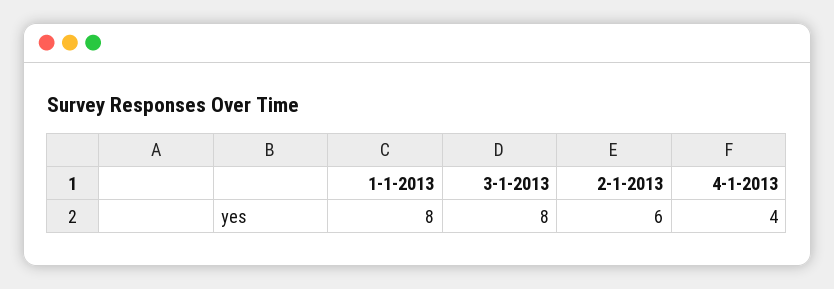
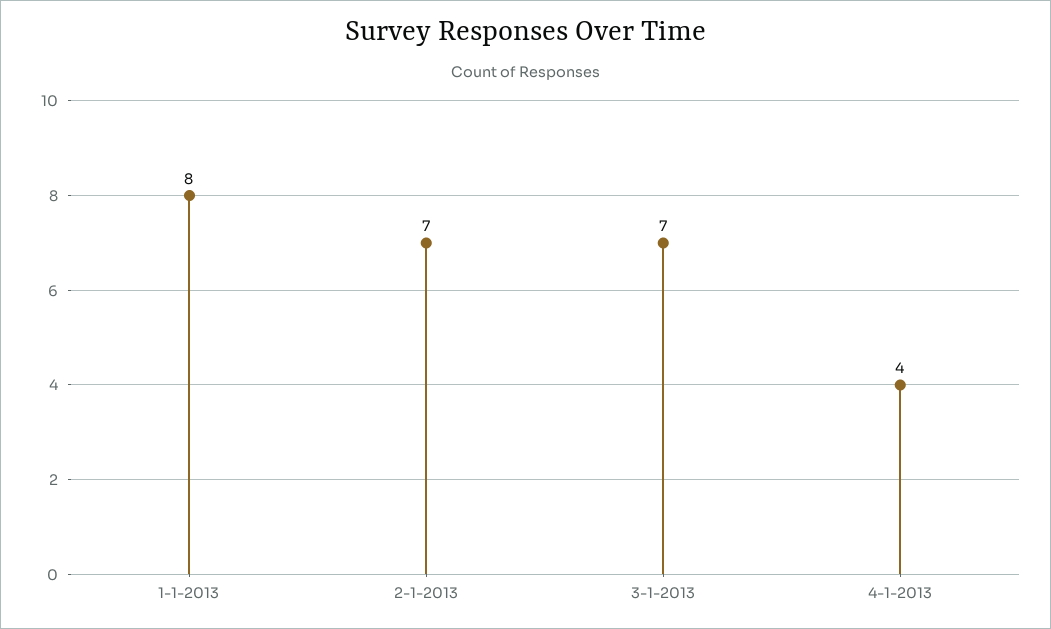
3-1-2013: 8 -> 7
2-1-2013: 6 -> 7

